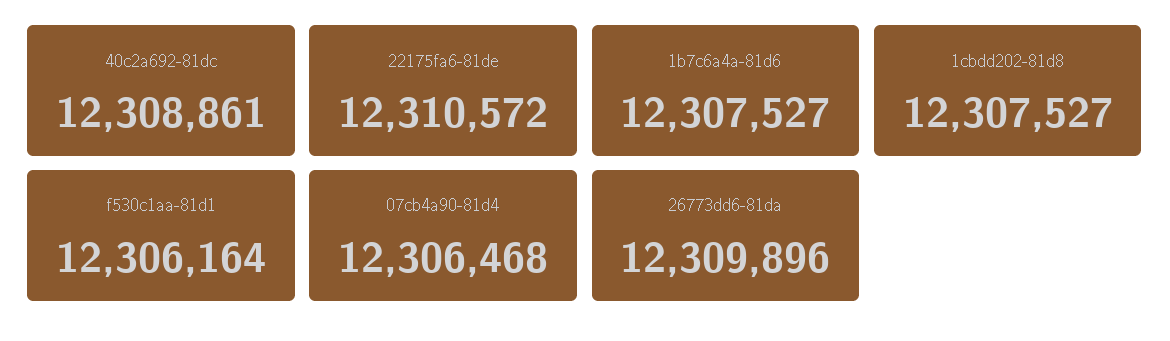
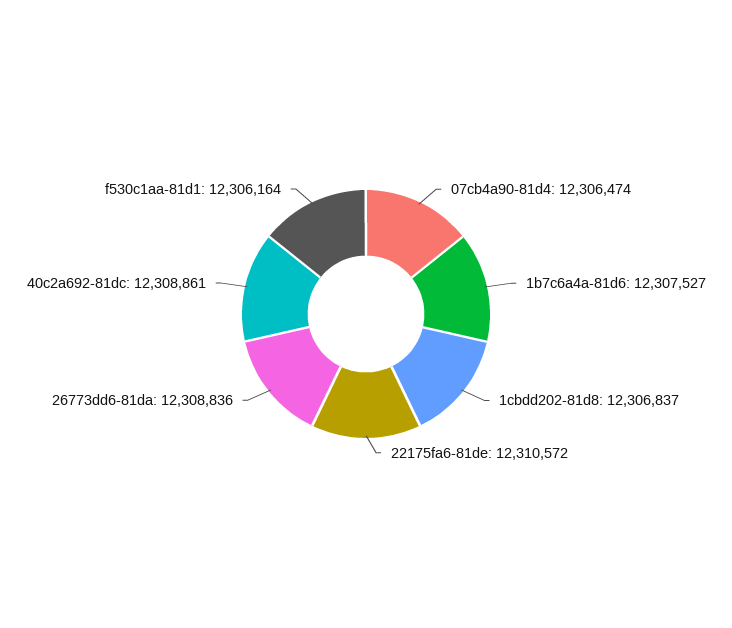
1cbdd202-81d8: 12307527 -> 12306837
07cb4a90-81d4: 12306468 -> 12306474
26773dd6-81da: 12309896 -> 12308836

